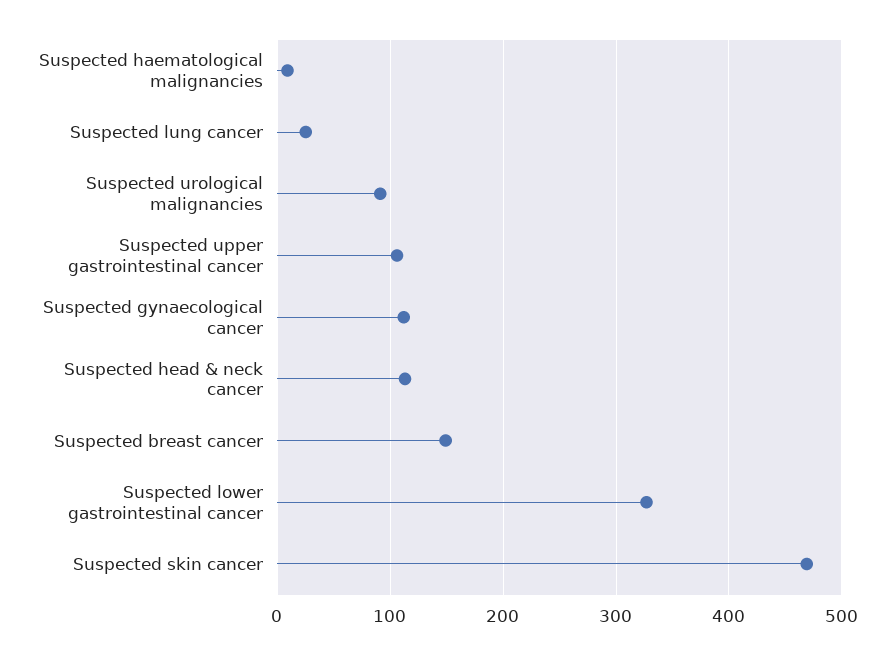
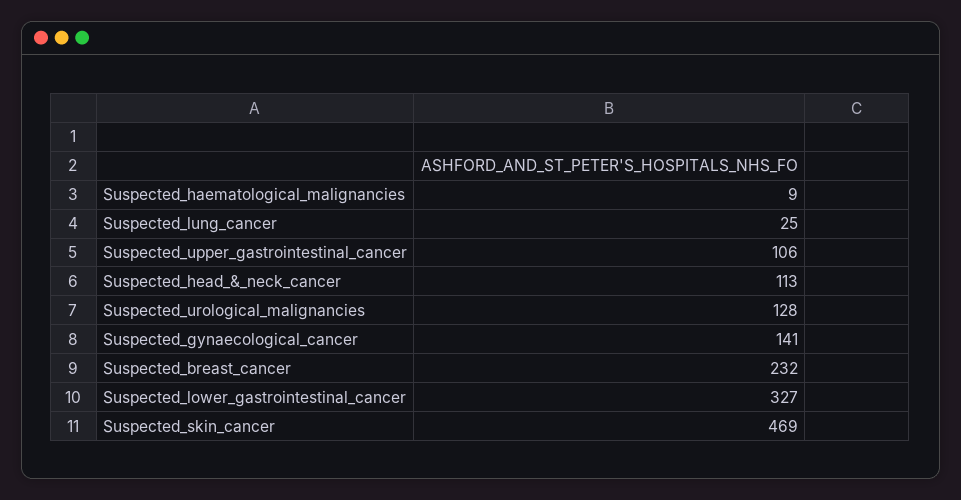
Suspected urological malignancies: 90 -> 128
Suspected gynaecological cancer: 110 -> 141
Suspected breast cancer: 150 -> 232

